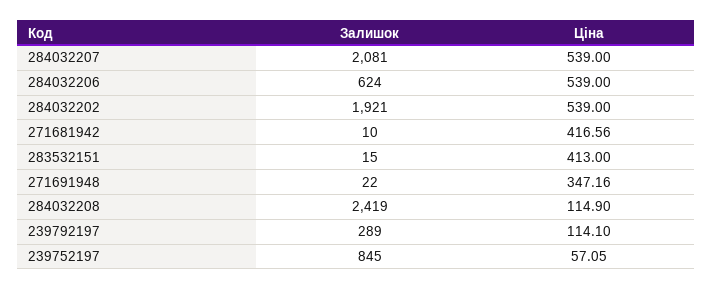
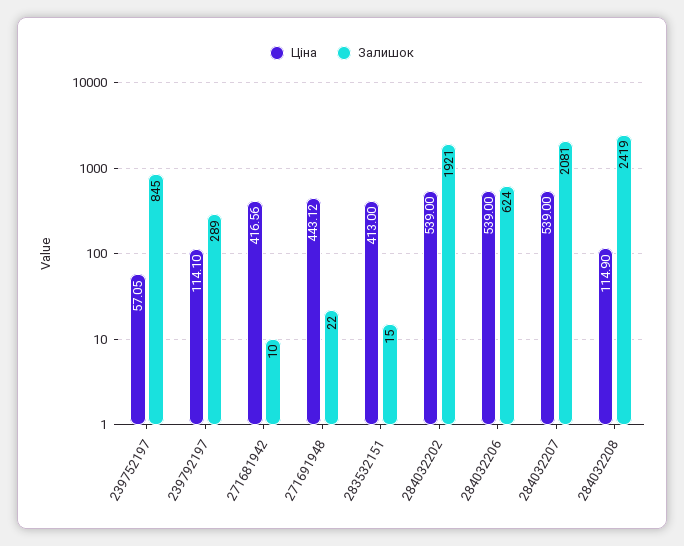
Ціна, 271691948: 347.16 -> 443.12

